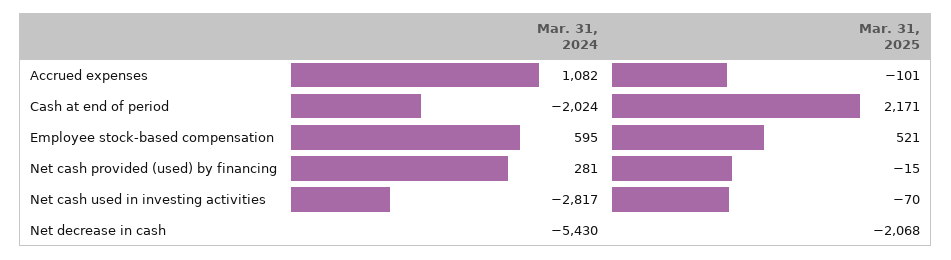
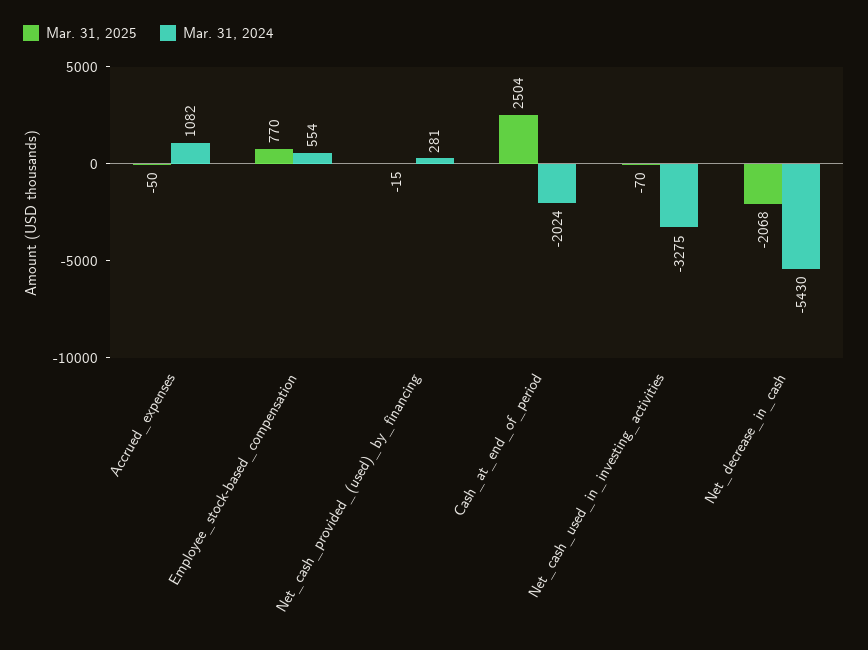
Mar. 31, 2025, Accrued expenses: -101 -> -50
Mar. 31, 2025, Cash at end of period: 2171 -> 2504
Mar. 31, 2024, Employee stock-based compensation: 595 -> 554
Mar. 31, 2025, Employee stock-based compensation: 521 -> 770
Mar. 31, 2024, Net cash used in investing activities: -2817 -> -3275

